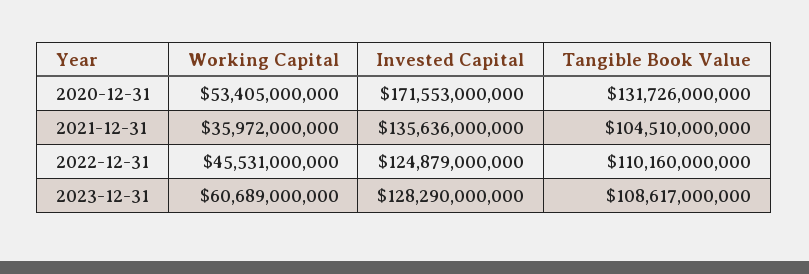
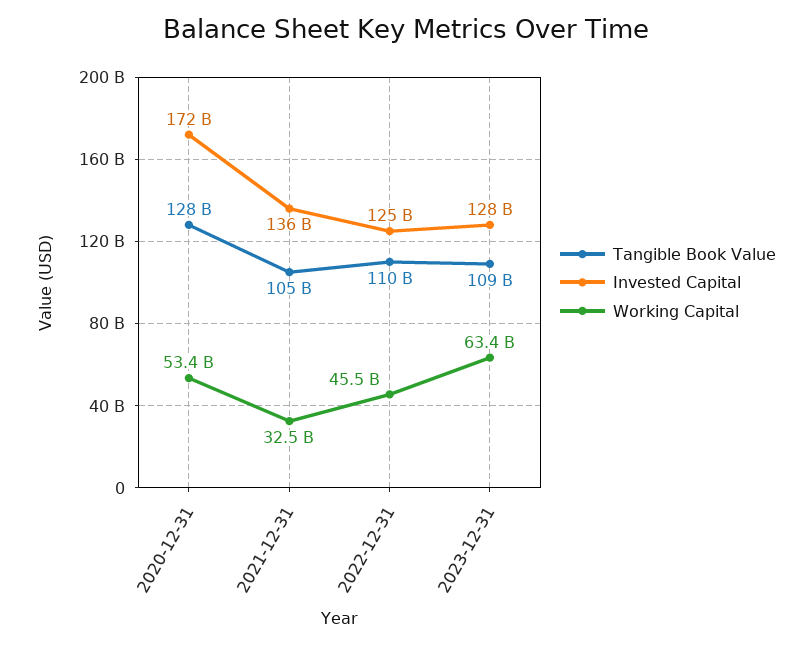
Tangible Book Value, 2020-12-31: 131726000000 -> 128000000000
Working Capital, 2021-12-31: 35972000000 -> 32500000000
Working Capital, 2023-12-31: 60689000000 -> 63400000000

